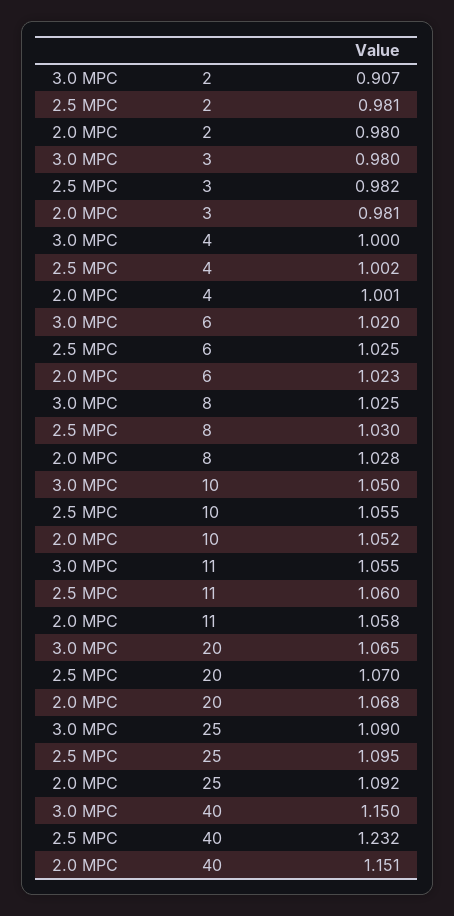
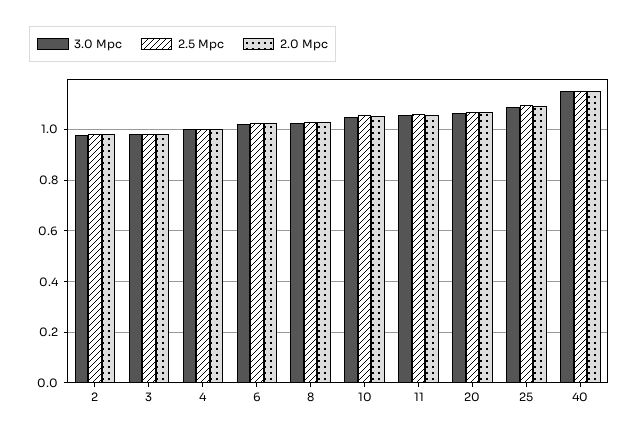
3.0 MPC, 2: 0.907 -> 0.975
2.5 MPC, 40: 1.232 -> 1.15

